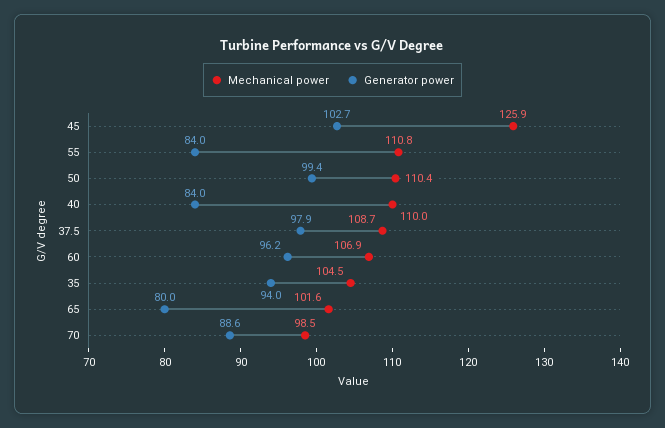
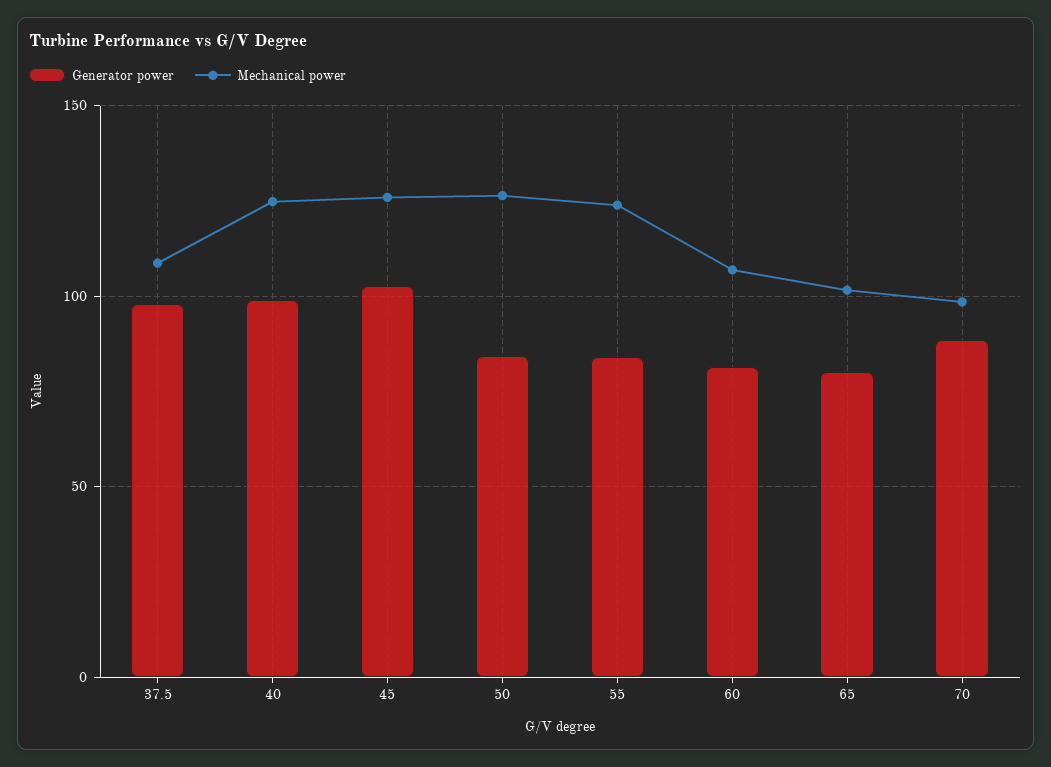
Mechanical power, 55: 110.8 -> 125
Mechanical power, 50: 110.4 -> 125
Generator power, 50: 99.4 -> 85
Mechanical power, 40: 110 -> 125
Generator power, 40: 84 -> 100
Generator power, 60: 96.2 -> 80
Mechanical power, 35: 104.5 -> none
Generator power, 35: 94 -> none

